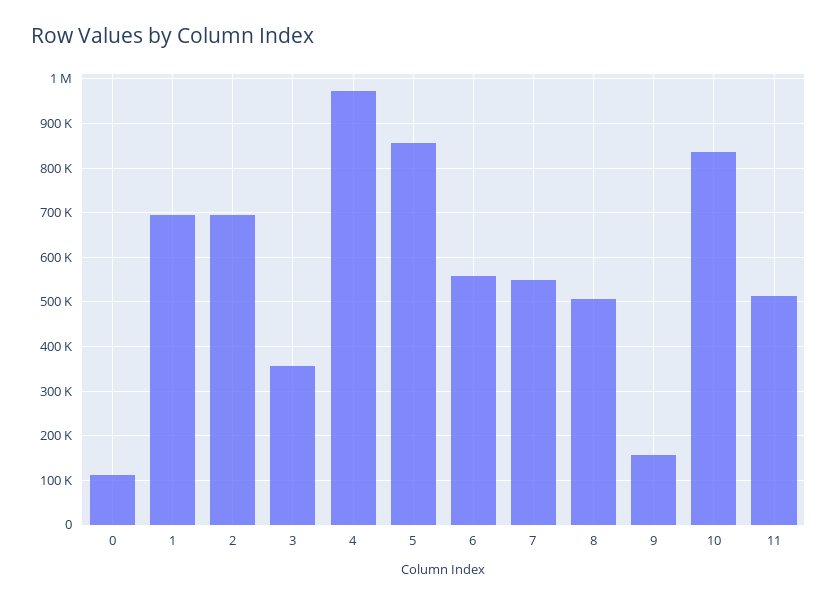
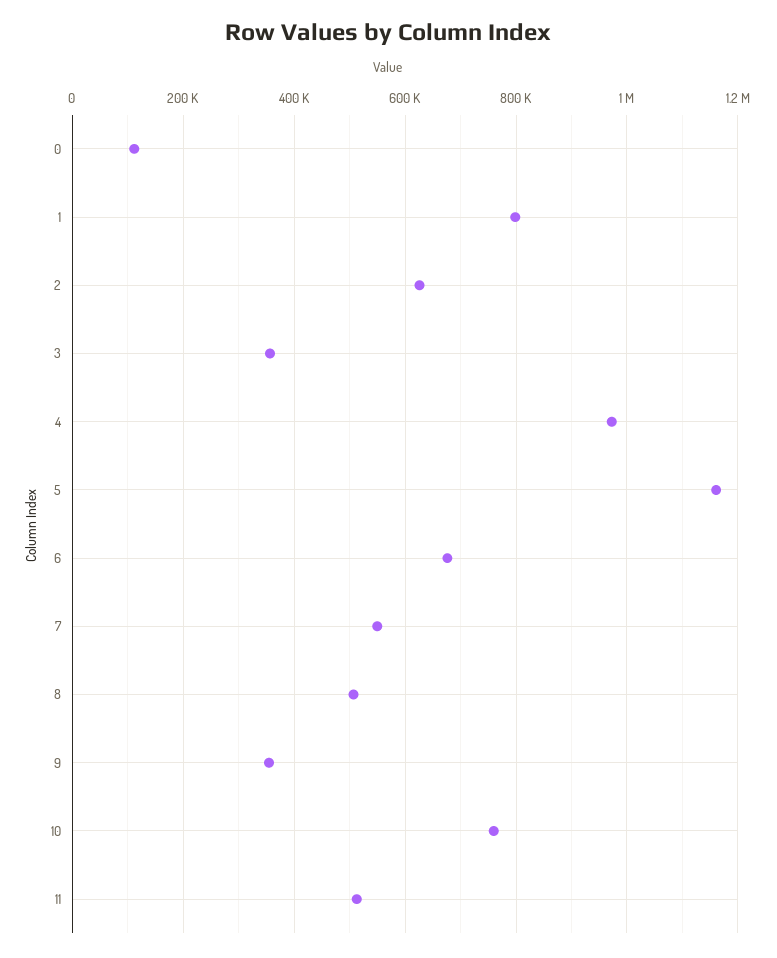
1: 700000 -> 800000
2: 700000 -> 620000
5: 860000 -> 1160000
6: 560000 -> 680000
9: 160000 -> 360000
10: 840000 -> 760000

